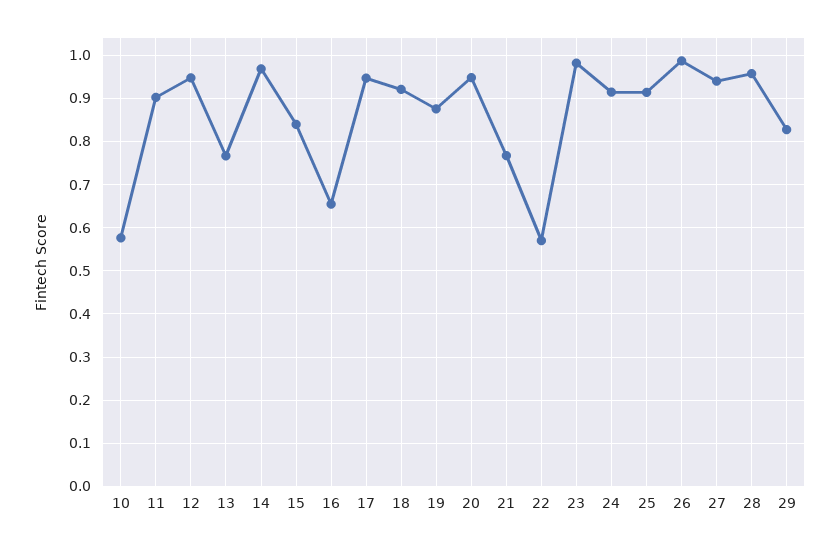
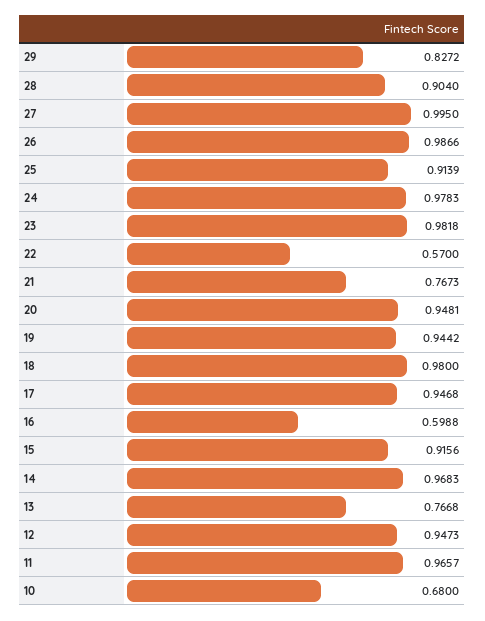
10: 0.58 -> 0.68
11: 0.9 -> 0.9657
15: 0.84 -> 0.9156
16: 0.66 -> 0.5988
18: 0.92 -> 0.98
19: 0.88 -> 0.9442
24: 0.92 -> 0.9783
27: 0.94 -> 0.995
28: 0.96 -> 0.904

